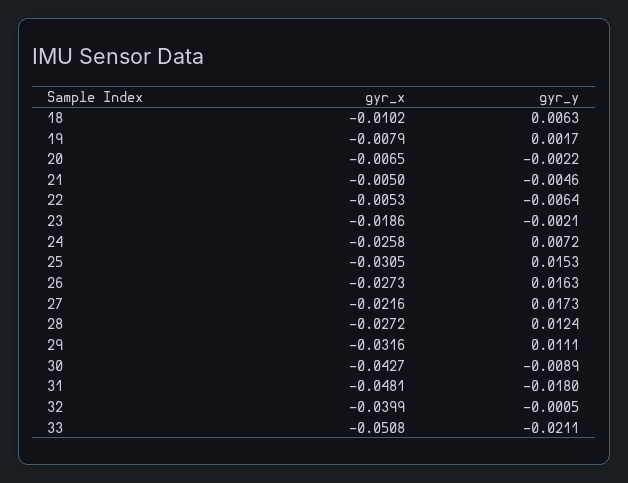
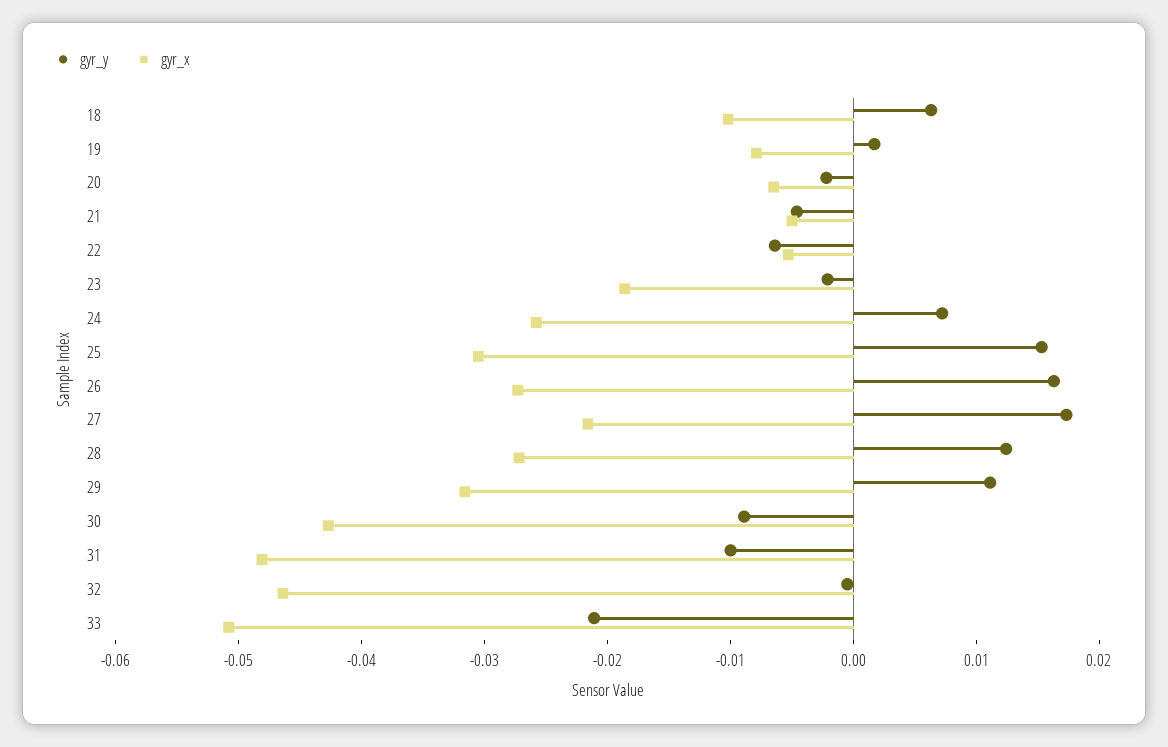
gyr_y, 31: -0.018 -> -0.01
gyr_x, 32: -0.0399 -> -0.046

